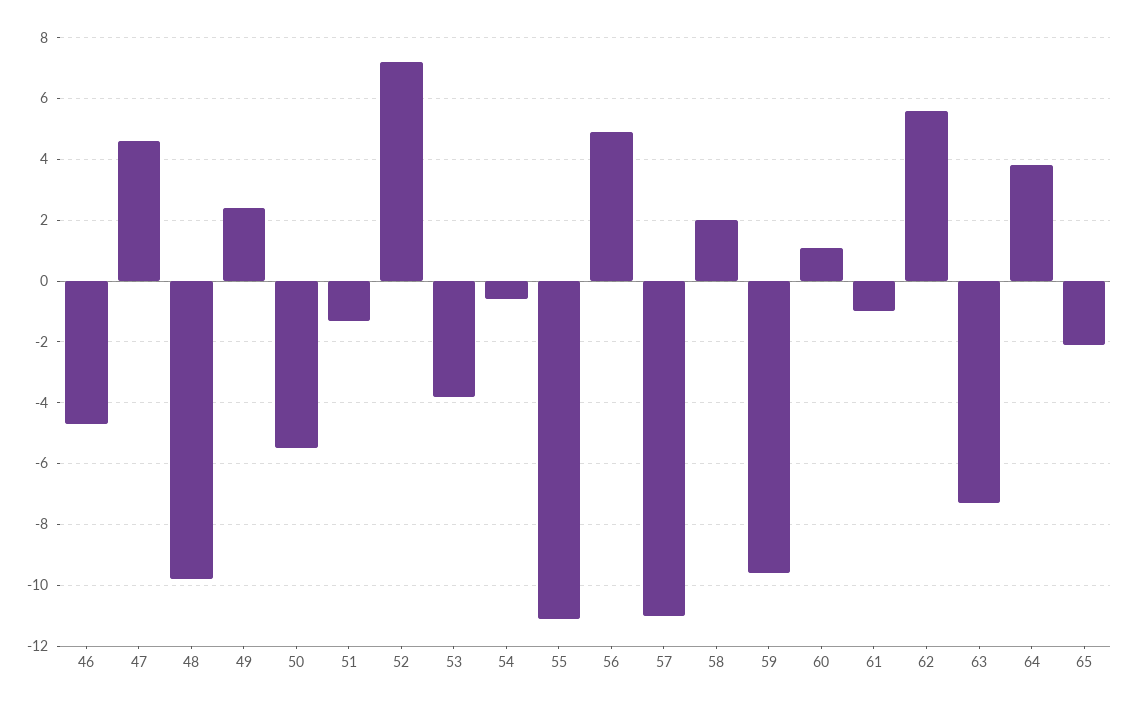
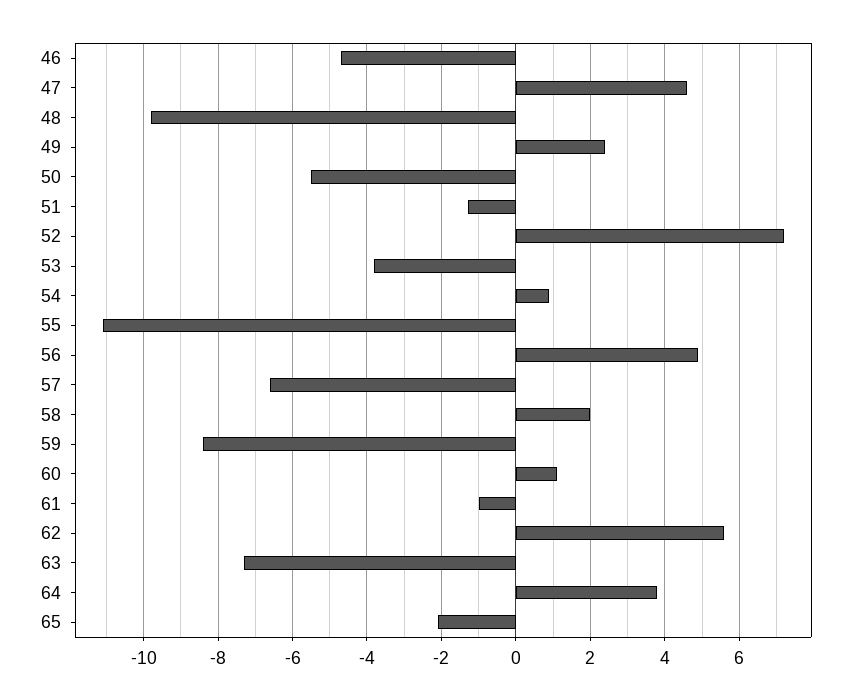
54: -0.5 -> 1
57: -11 -> -6.5
59: -9.5 -> -8.5

